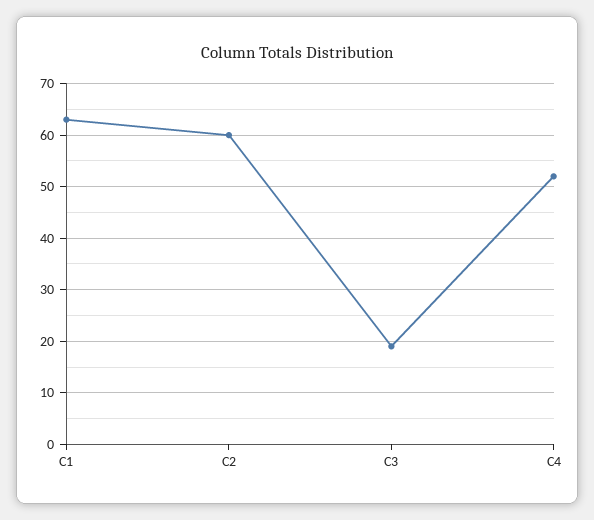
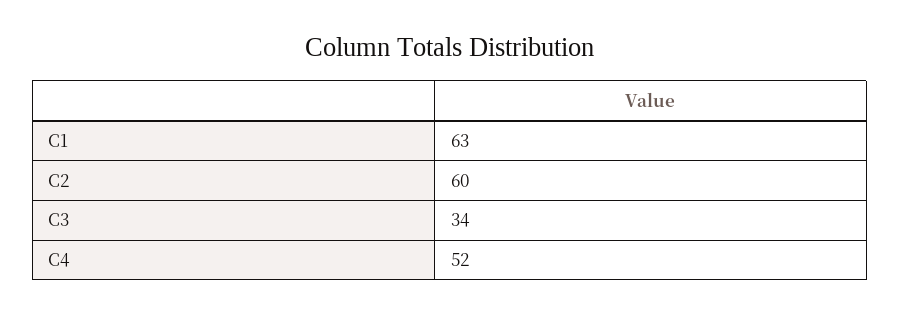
C3: 20 -> 34

